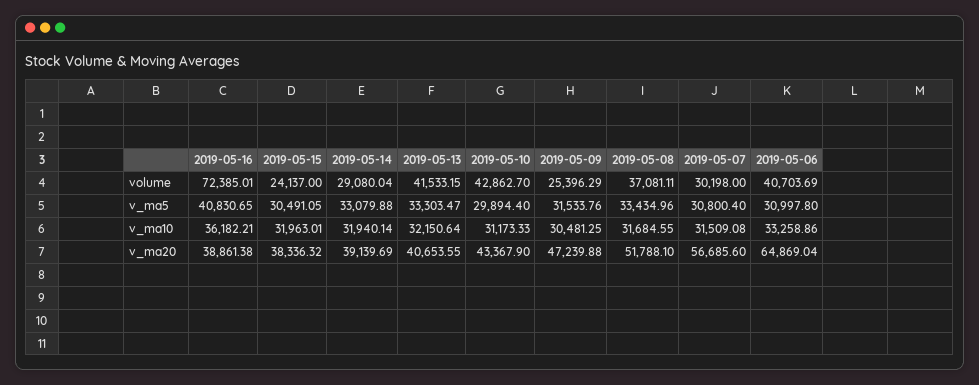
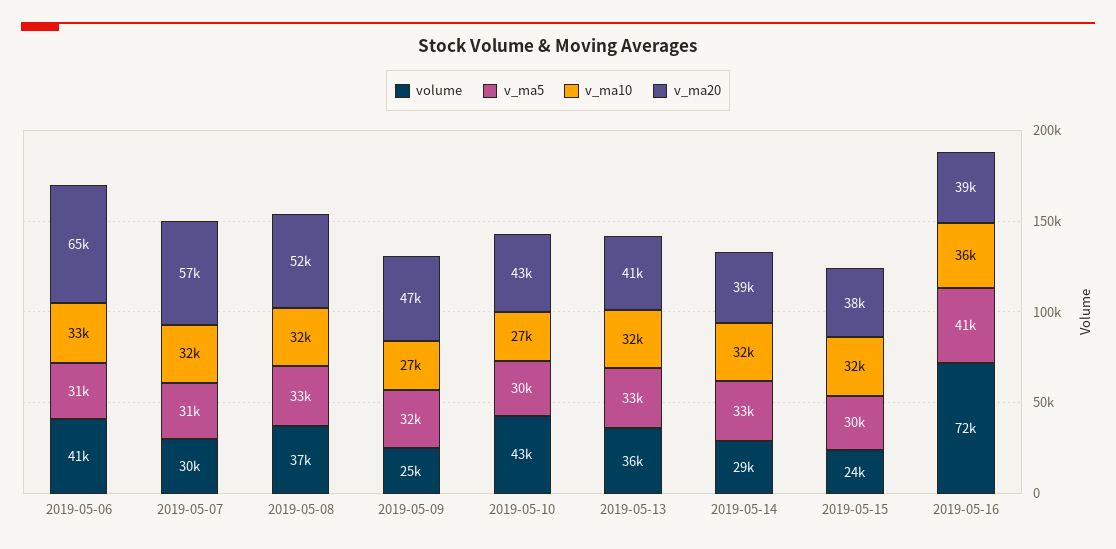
volume, 2019-05-13: 41533.15 -> 36000
v_ma10, 2019-05-10: 31173.33 -> 27000
v_ma10, 2019-05-09: 30481.25 -> 27000

